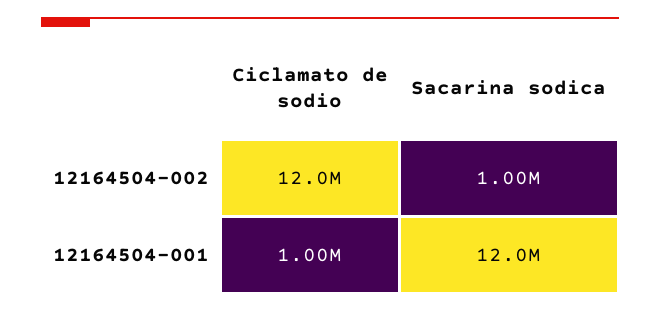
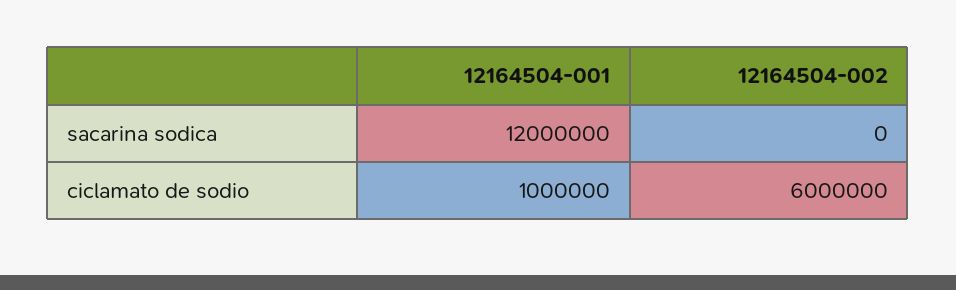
Ciclamato de sodio, 12164504-002: 12000000 -> 6000000
Sacarina sodica, 12164504-002: 1000000 -> 0

